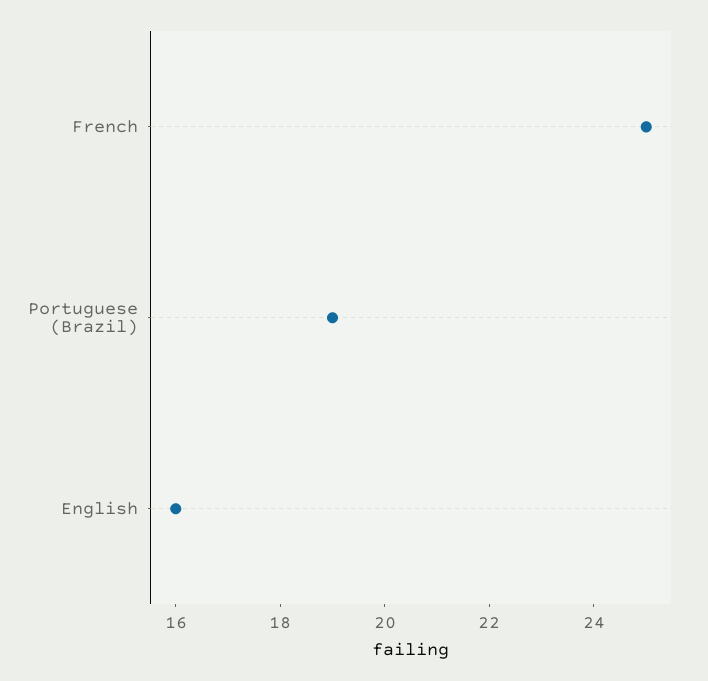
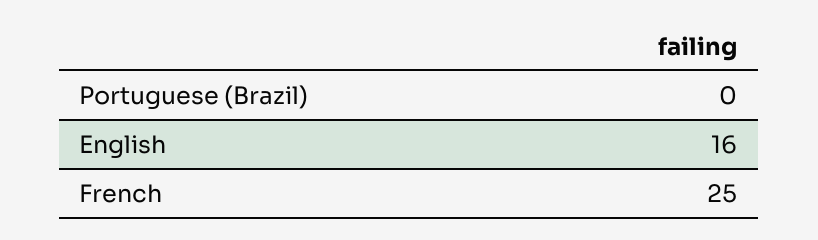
Portuguese (Brazil): 19 -> 0

